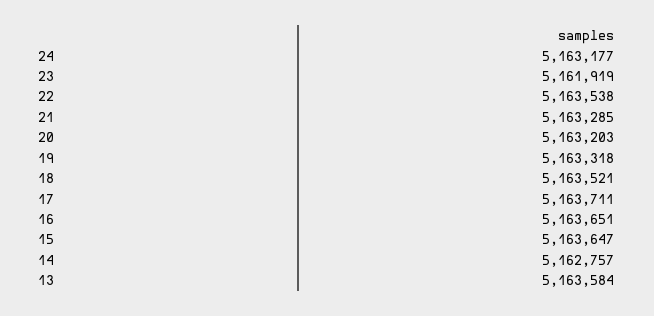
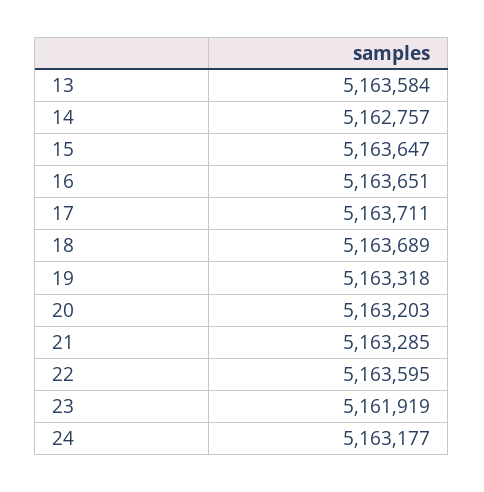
22: 5163538 -> 5163595
18: 5163521 -> 5163689

